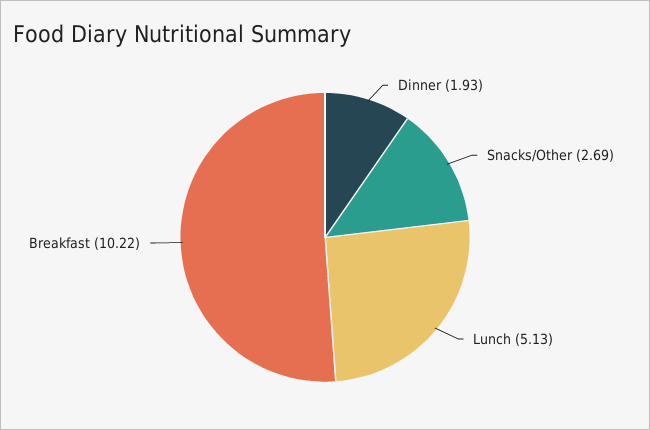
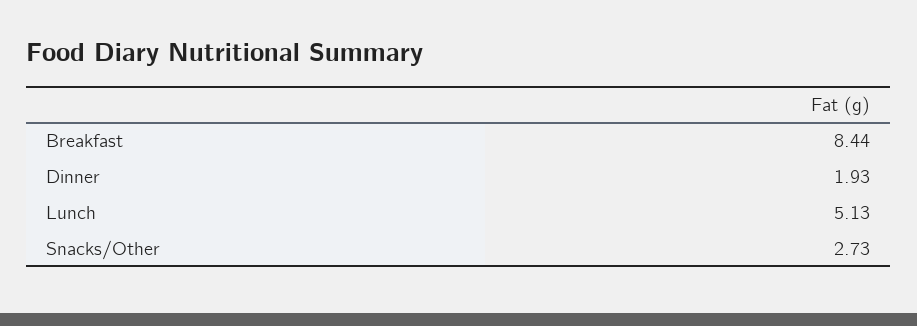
Snacks/Other: 2.69 -> 2.73
Breakfast: 10.22 -> 8.44

